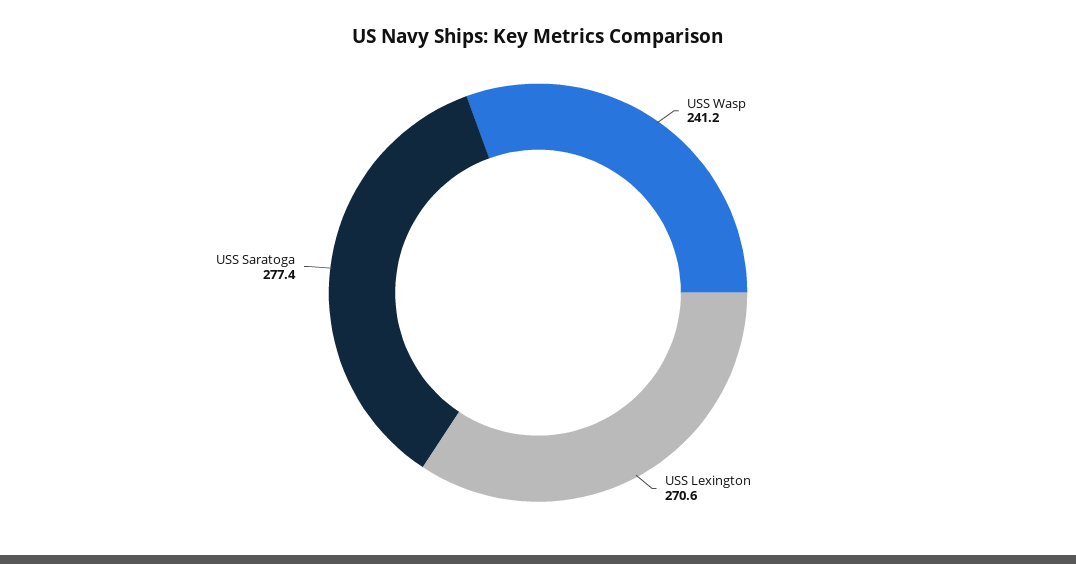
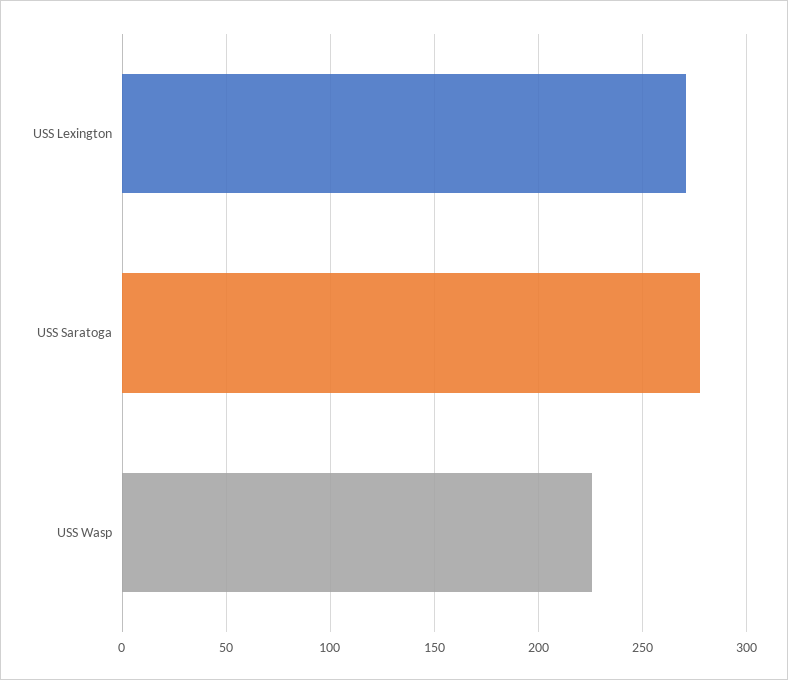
USS Wasp: 241.2 -> 225

